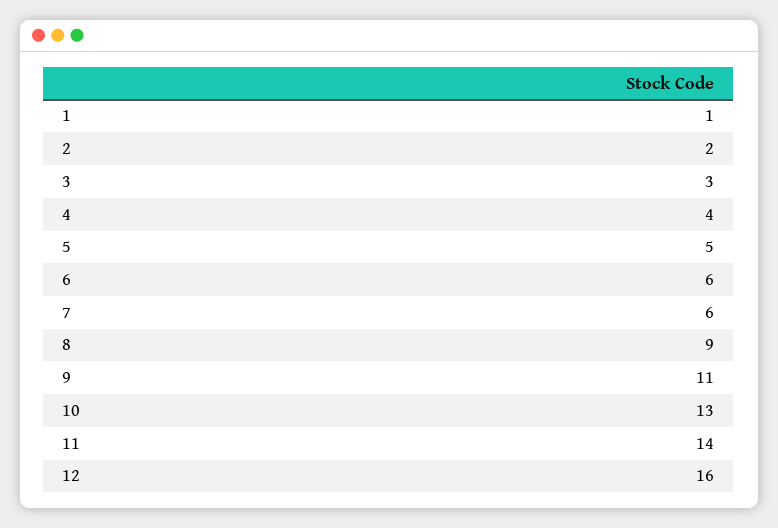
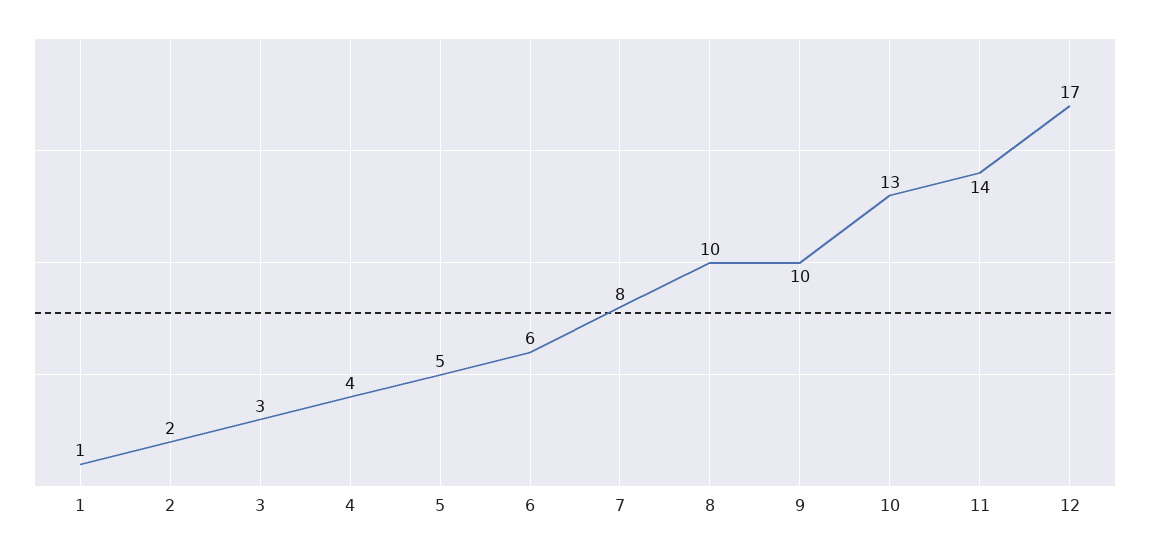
7: 6 -> 8
8: 9 -> 10
9: 11 -> 10
12: 16 -> 17

